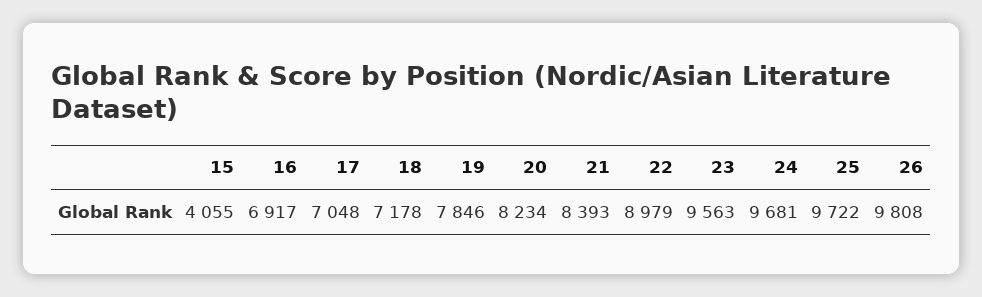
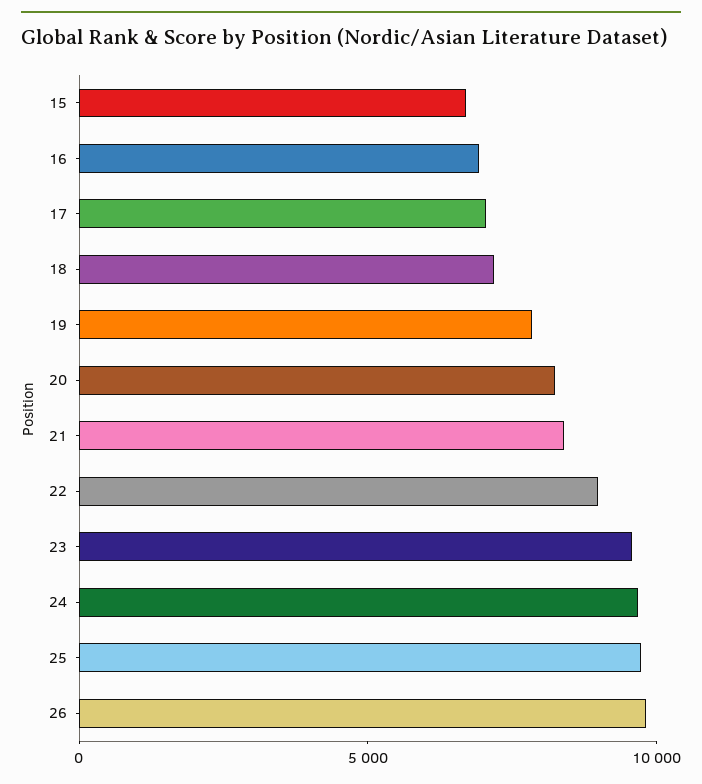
15: 4055 -> 7000

